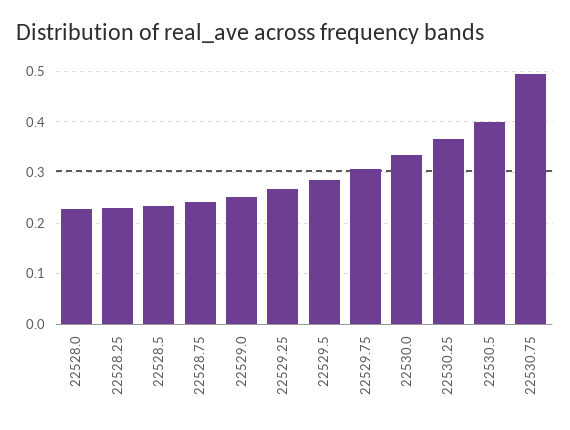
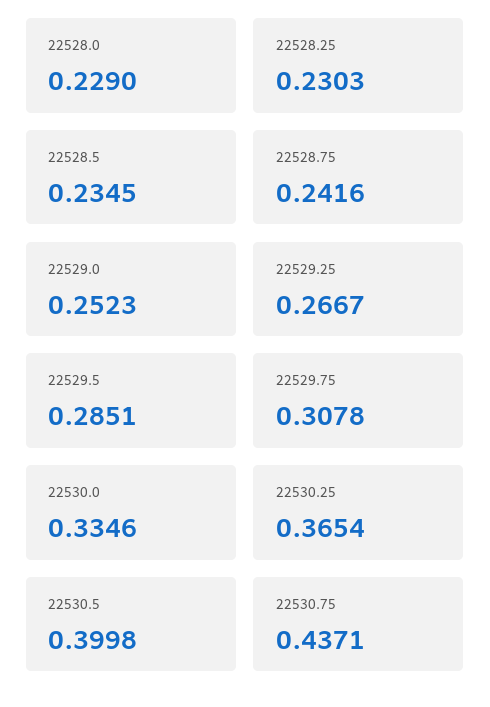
22530.75: 0.5 -> 0.4371

